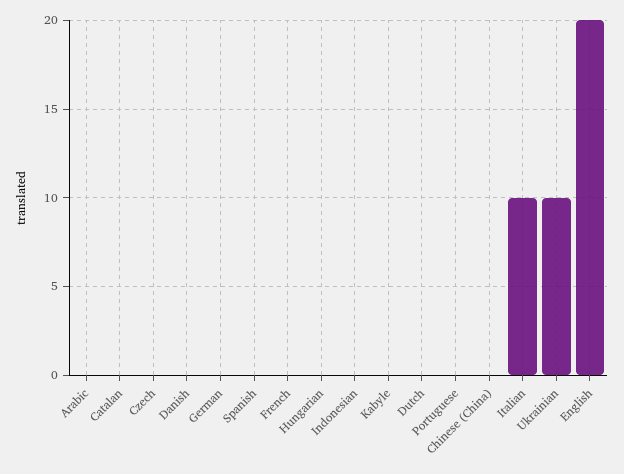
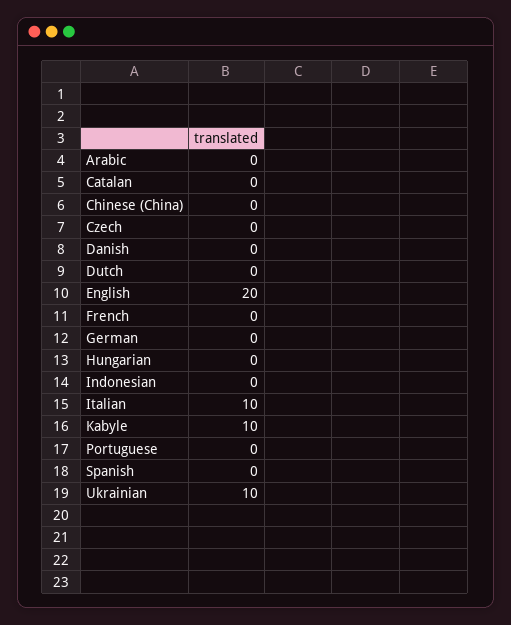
Kabyle: 0 -> 10

